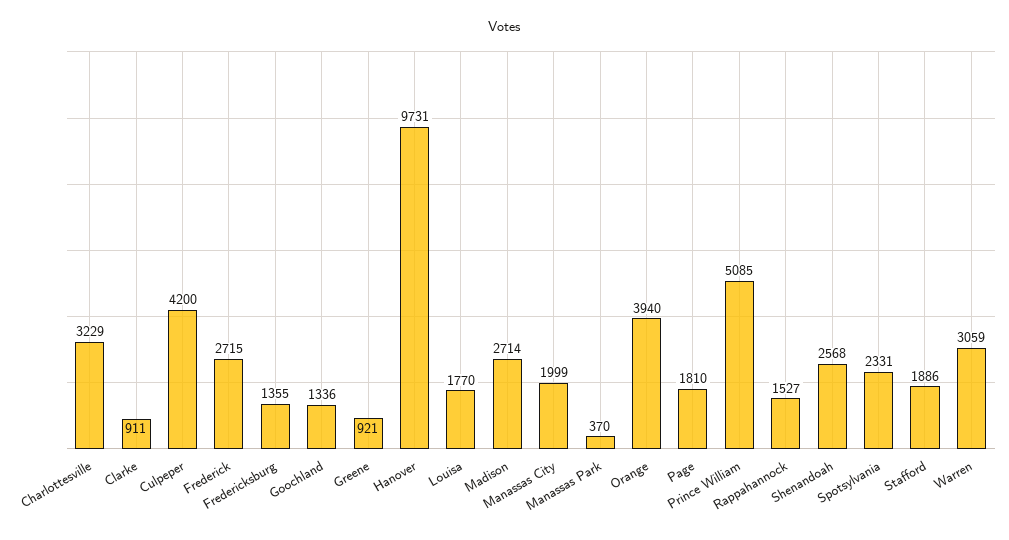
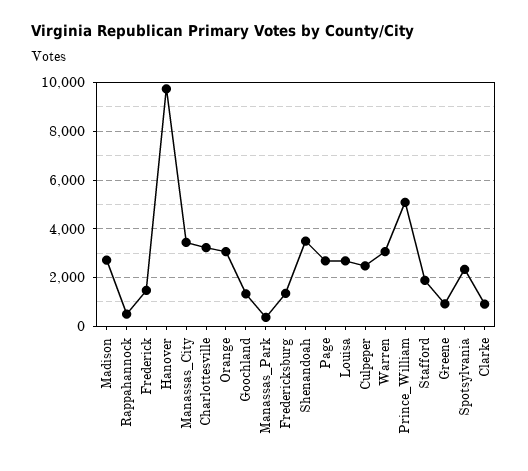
Culpeper: 4200 -> 2500
Frederick: 2715 -> 1500
Louisa: 1770 -> 2750
Manassas City: 1999 -> 3500
Orange: 3940 -> 3000
Page: 1810 -> 2750
Rappahannock: 1527 -> 500
Shenandoah: 2568 -> 3500

